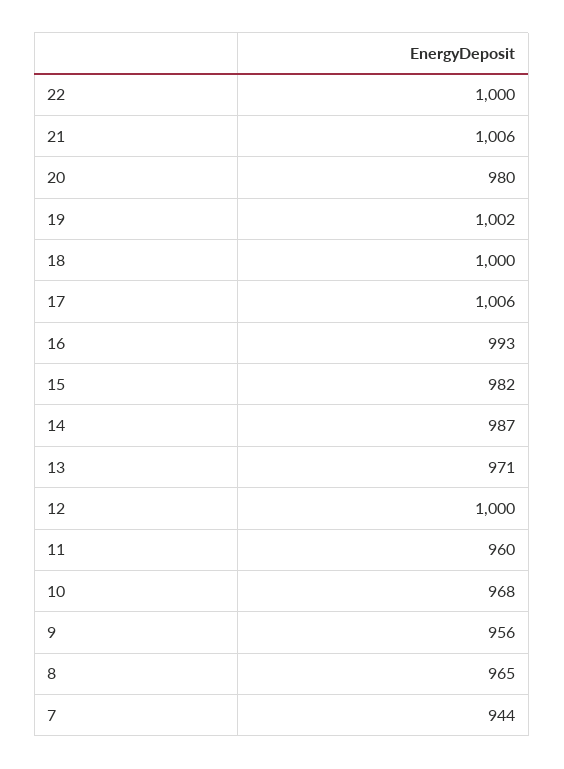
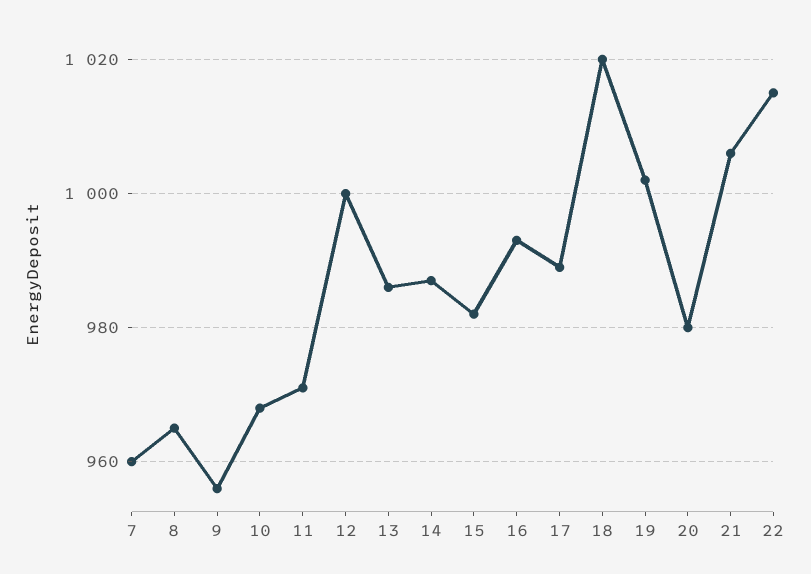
22: 1000 -> 1015
18: 1000 -> 1020
17: 1006 -> 990
13: 971 -> 985
11: 960 -> 970
7: 944 -> 960

